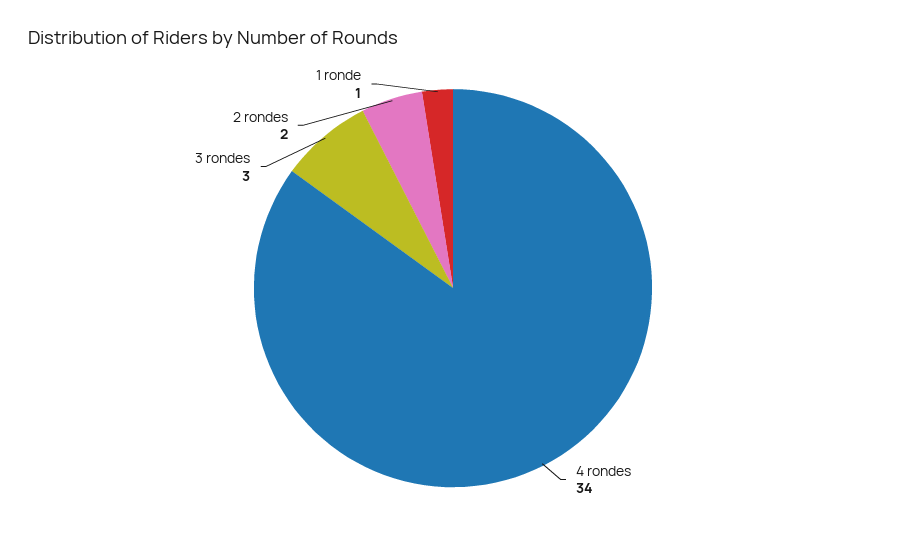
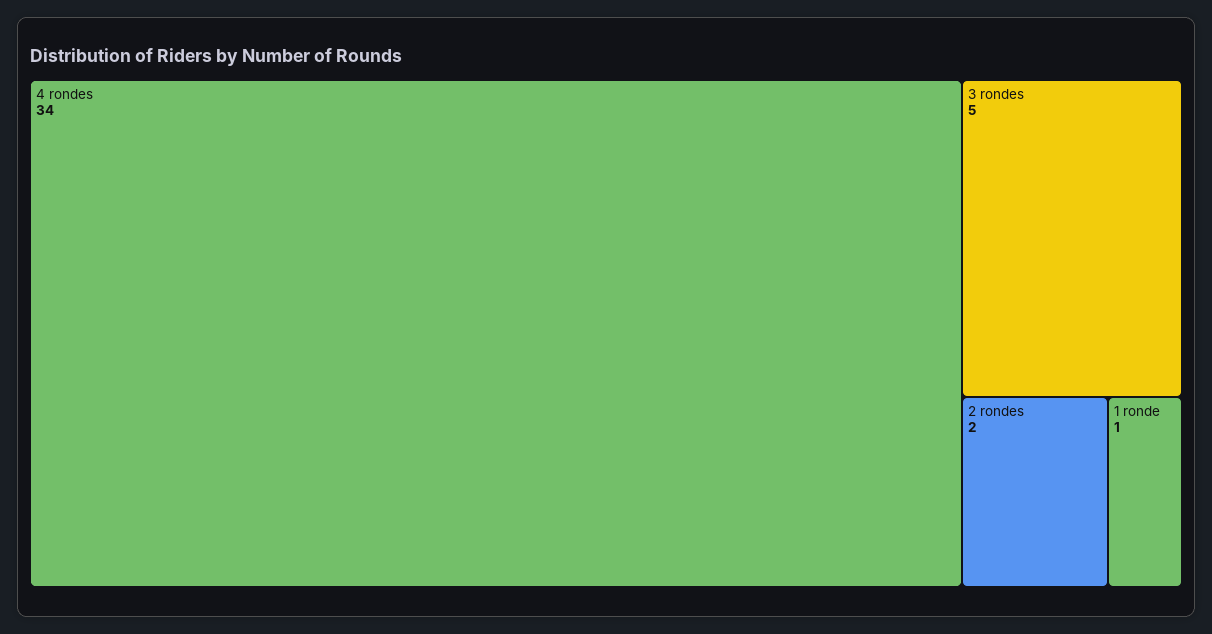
3 rondes: 3 -> 5

